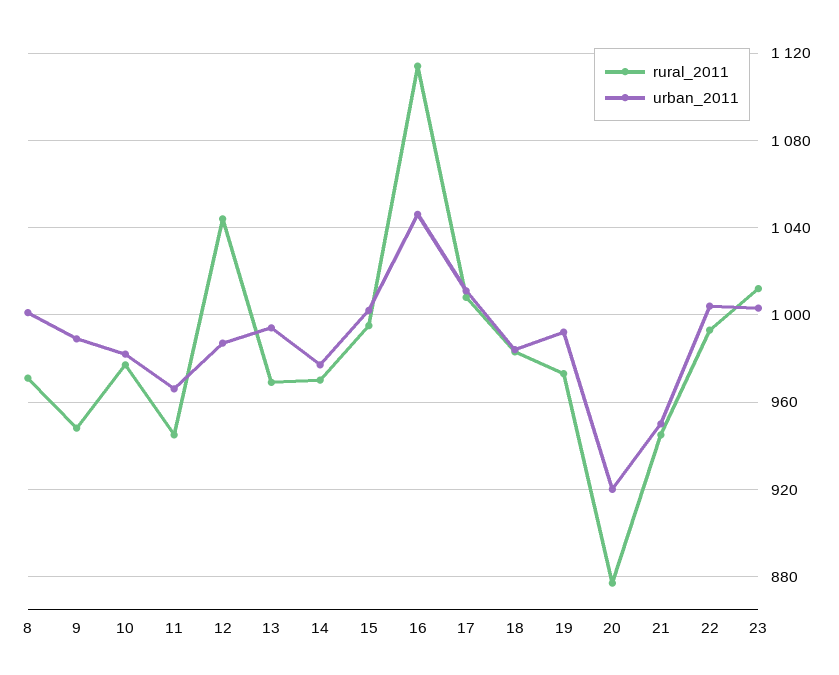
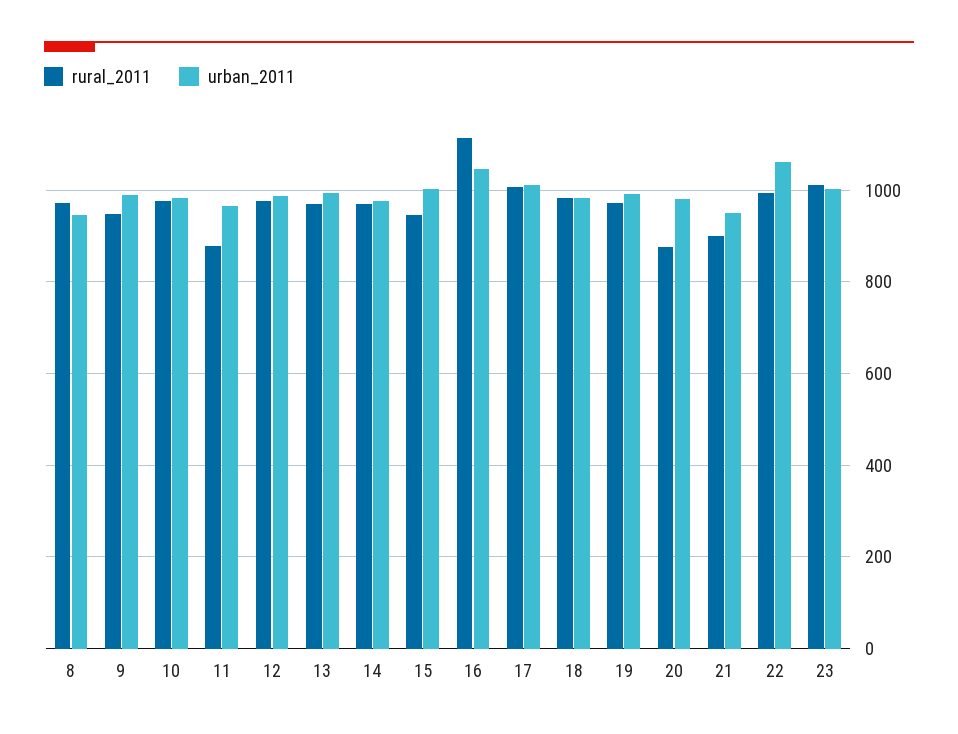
urban_2011, 8: 1000 -> 940
rural_2011, 11: 945 -> 880
rural_2011, 12: 1045 -> 980
rural_2011, 15: 995 -> 940
urban_2011, 20: 920 -> 980
rural_2011, 21: 945 -> 900
urban_2011, 22: 1005 -> 1060

